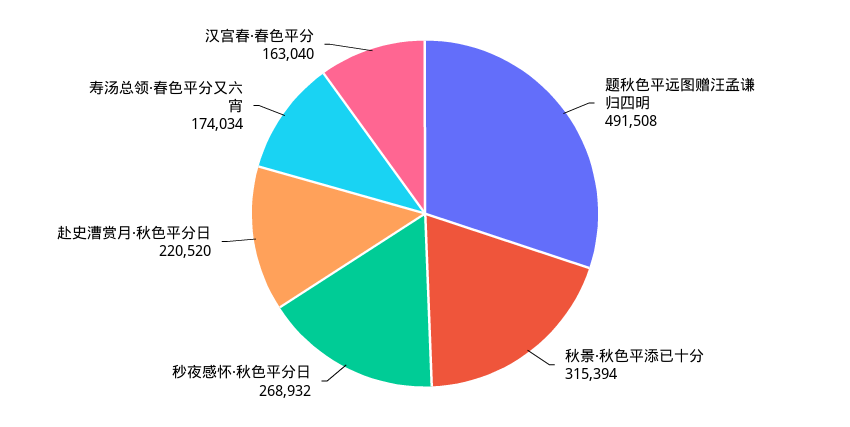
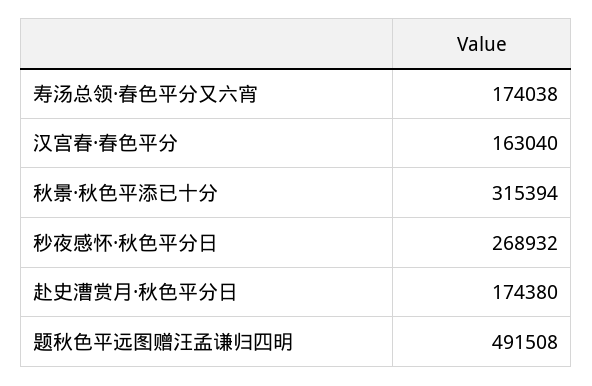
赴史漕赏月·秋色平分日: 220520 -> 174380
寿汤总领·春色平分又六宵: 174034 -> 174038

